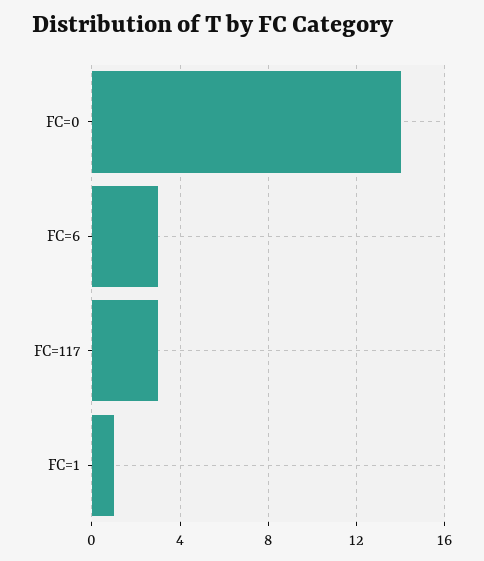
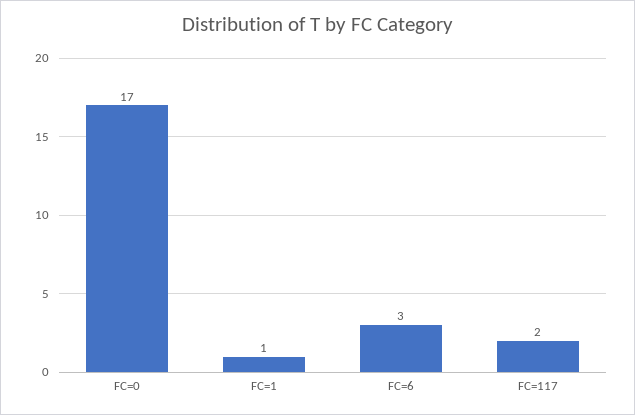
FC=0: 14 -> 17
FC=117: 3 -> 2

